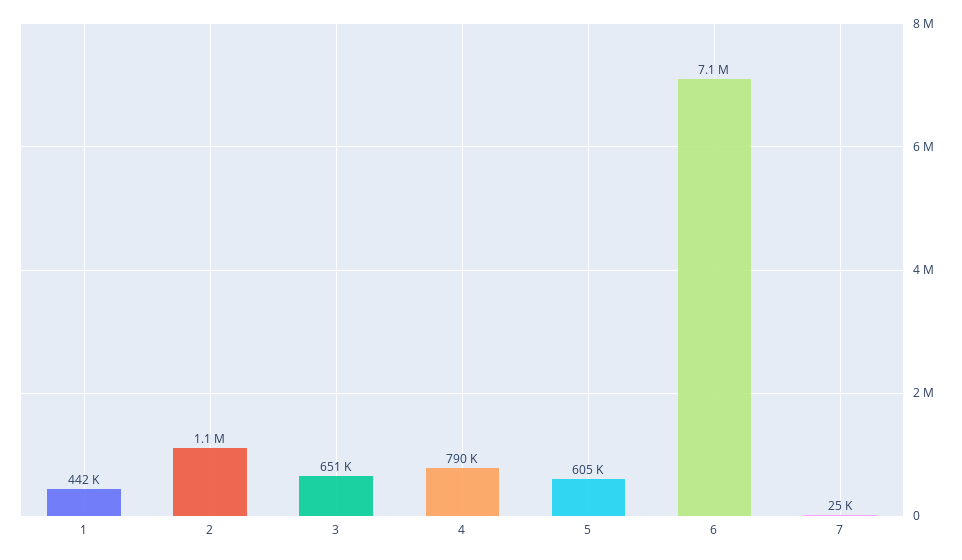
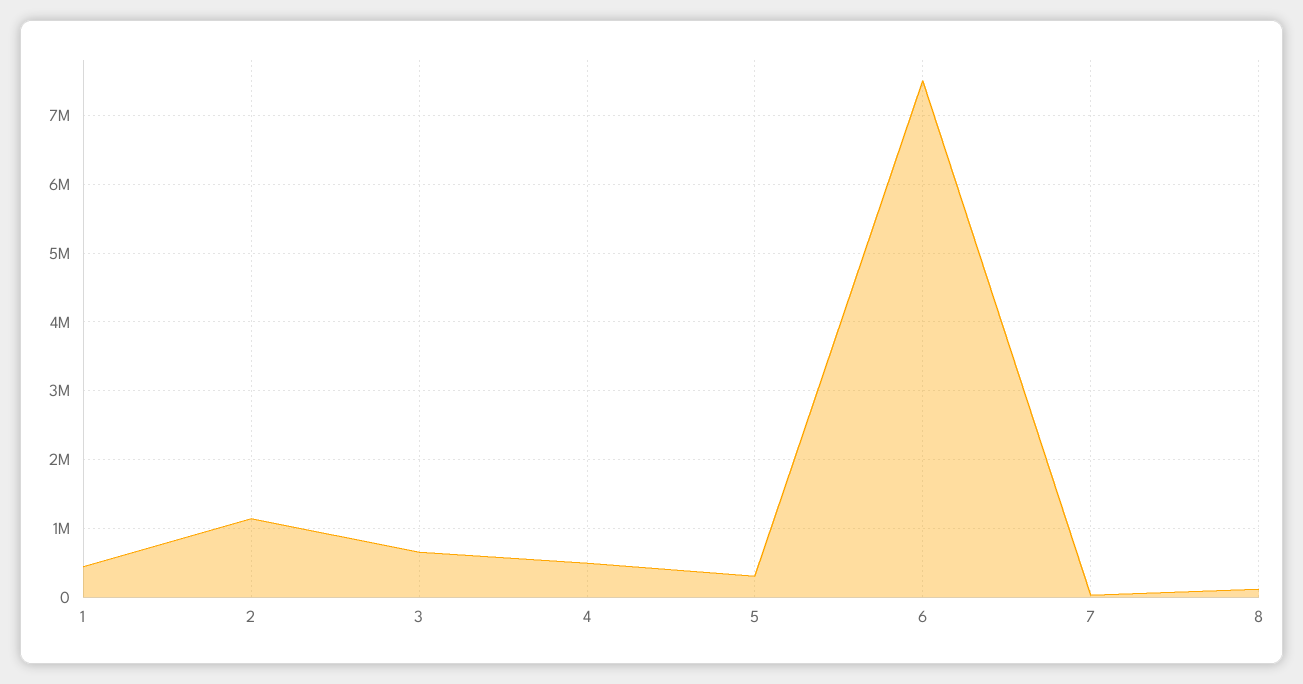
4: 790000 -> 500000
5: 605000 -> 300000
6: 7100000 -> 7500000
8: none -> 100000

